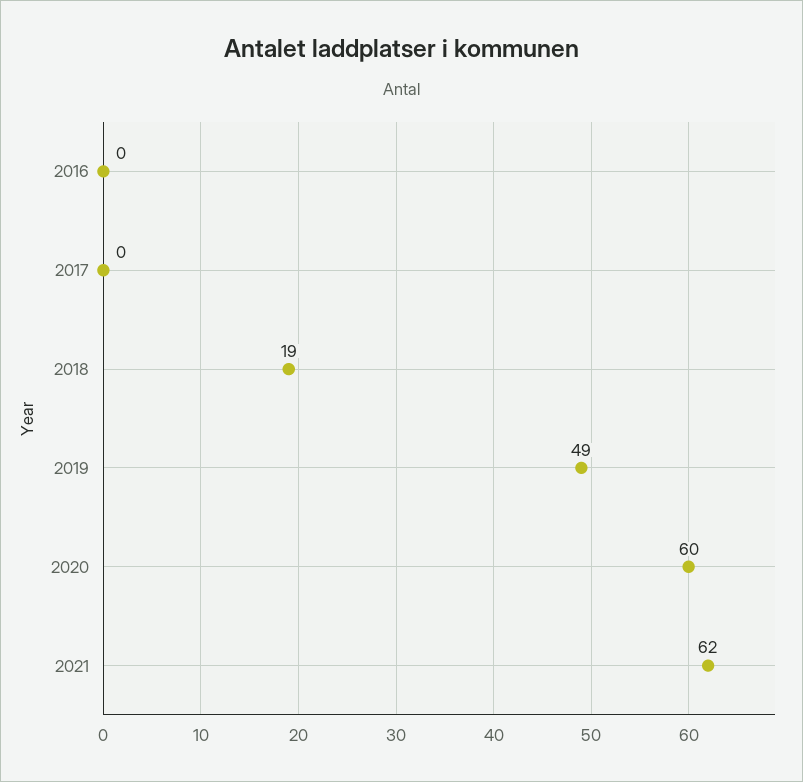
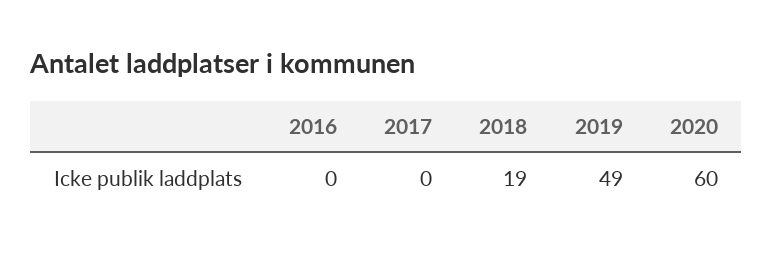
2021: 62 -> none

